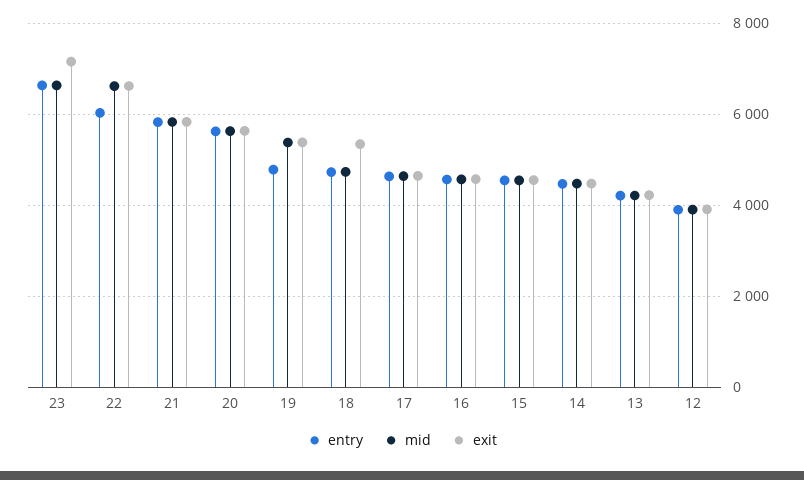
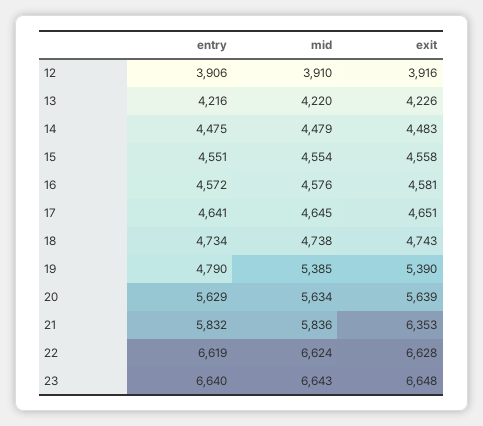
exit, 23: 7200 -> 6648
entry, 22: 6000 -> 6619
exit, 21: 5800 -> 6353
exit, 18: 5400 -> 4743

